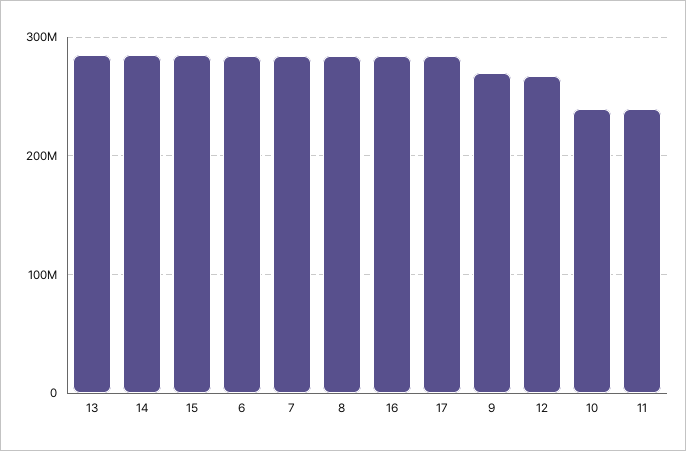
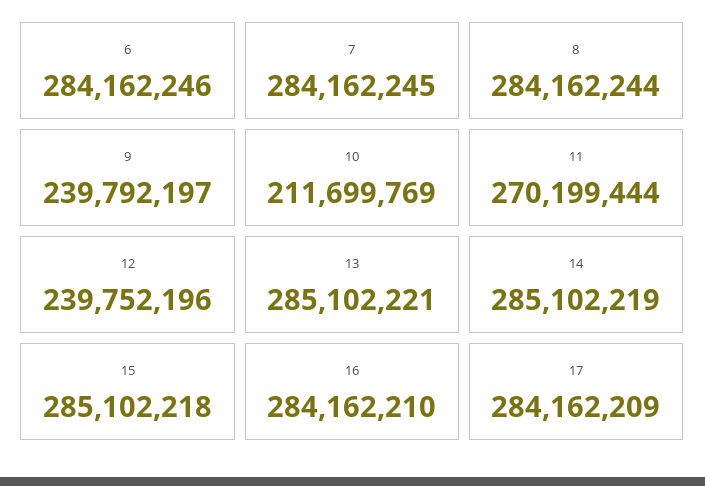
9: 270000000 -> 239792197
12: 270000000 -> 239752196
10: 240000000 -> 211699769
11: 240000000 -> 270199444

